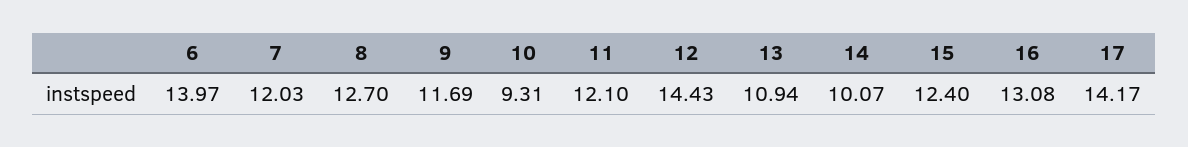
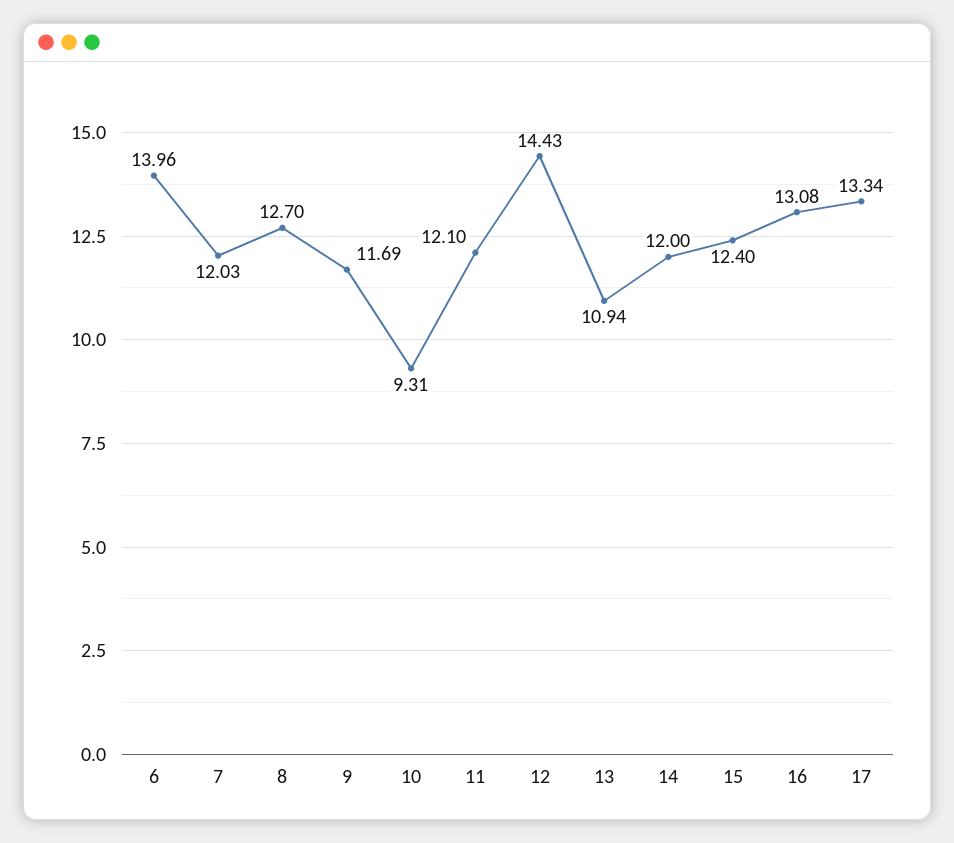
6: 13.97 -> 13.96
14: 10.07 -> 12
17: 14.17 -> 13.34

